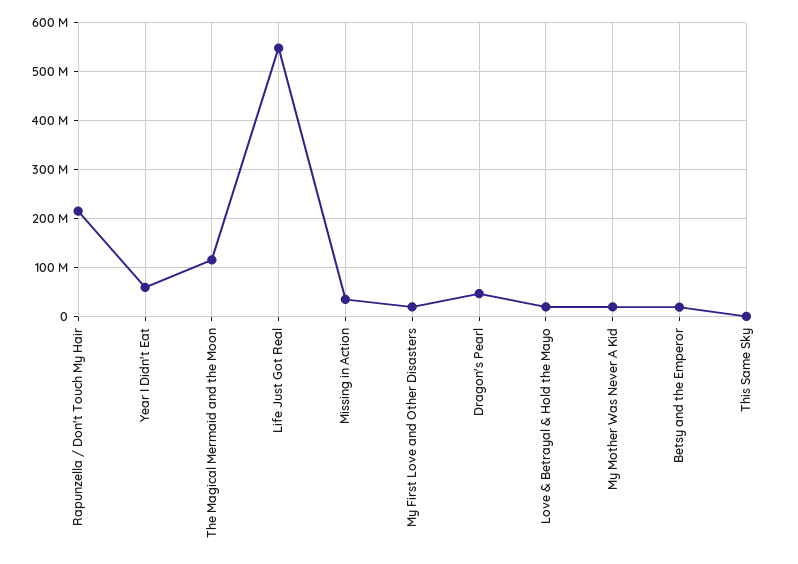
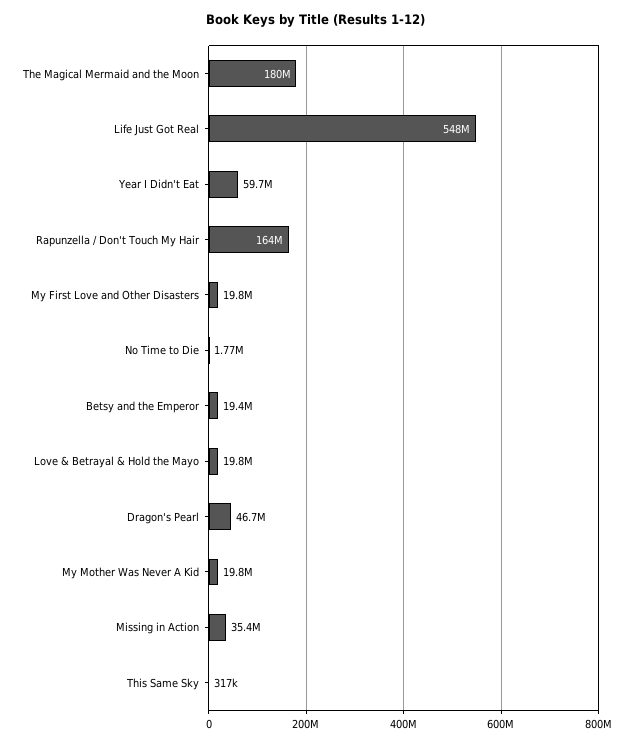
Rapunzella / Don't Touch My Hair: 220000000 -> 164000000
The Magical Mermaid and the Moon: 120000000 -> 180000000
No Time to Die: none -> 1770000

